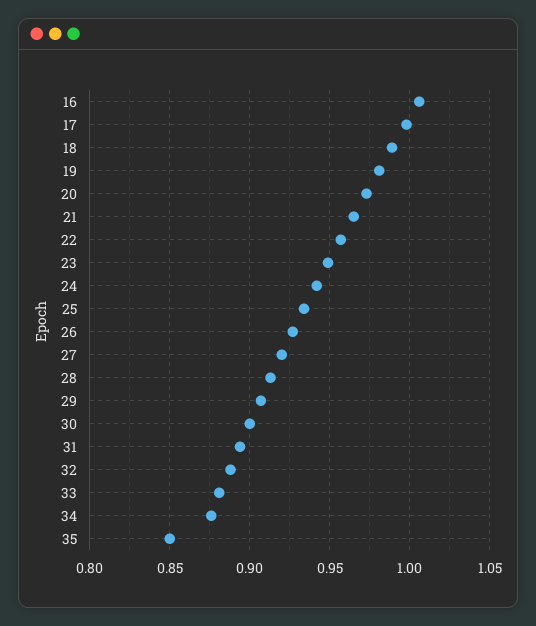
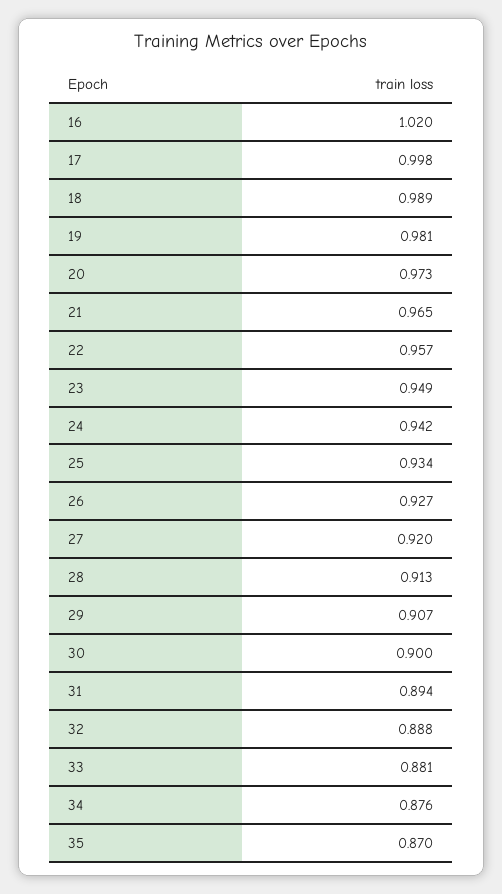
16: 1.005 -> 1.02
35: 0.85 -> 0.87

